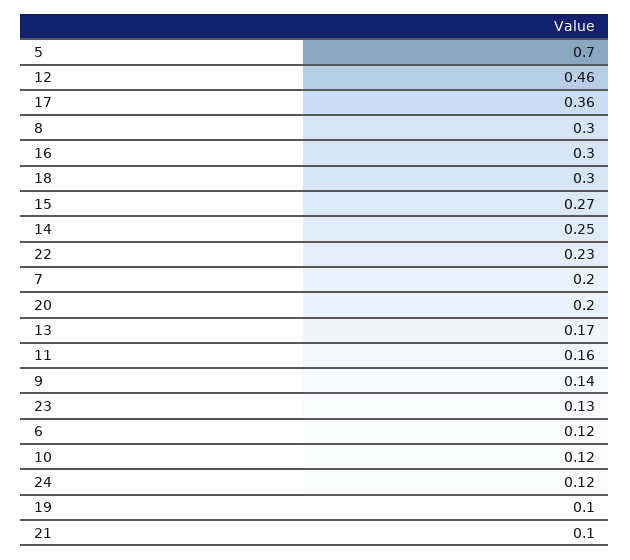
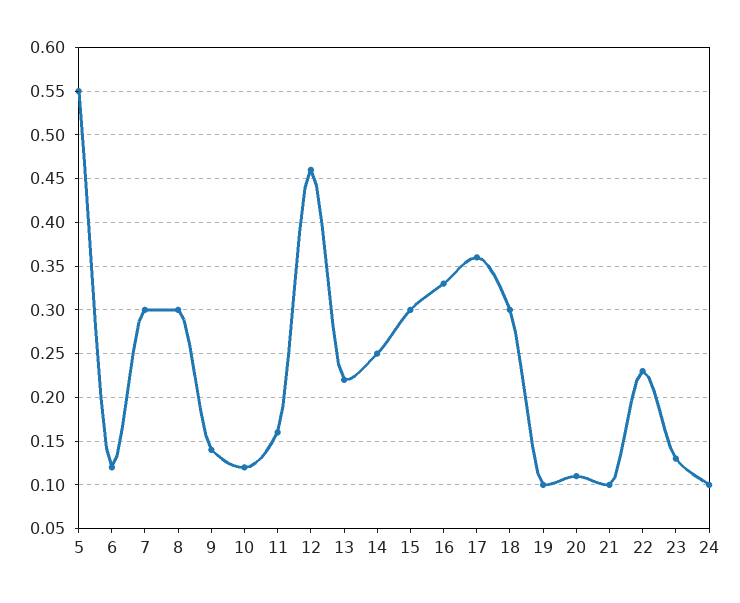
5: 0.7 -> 0.55
16: 0.3 -> 0.33
15: 0.27 -> 0.3
7: 0.2 -> 0.3
20: 0.2 -> 0.11
13: 0.17 -> 0.22
24: 0.12 -> 0.1

